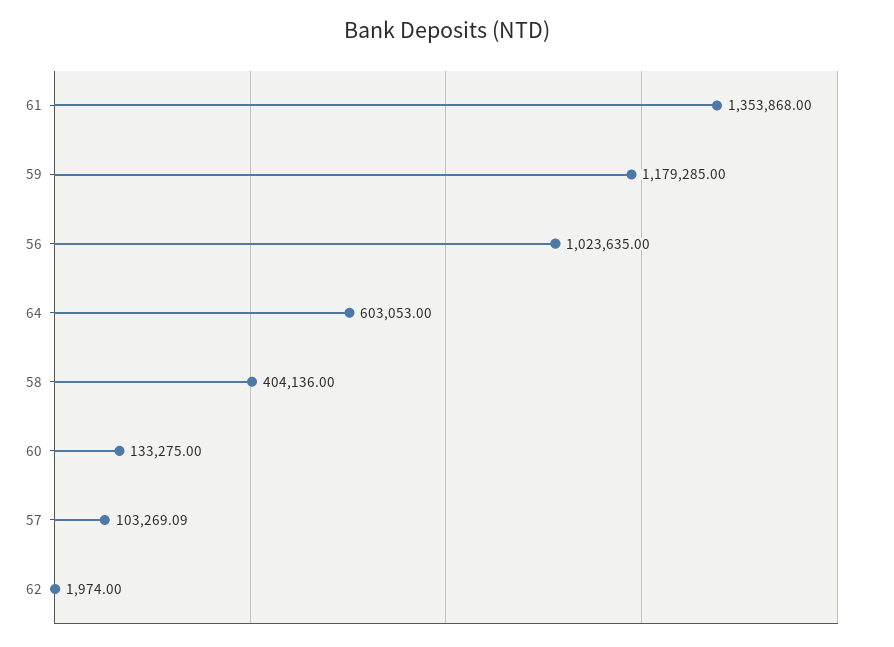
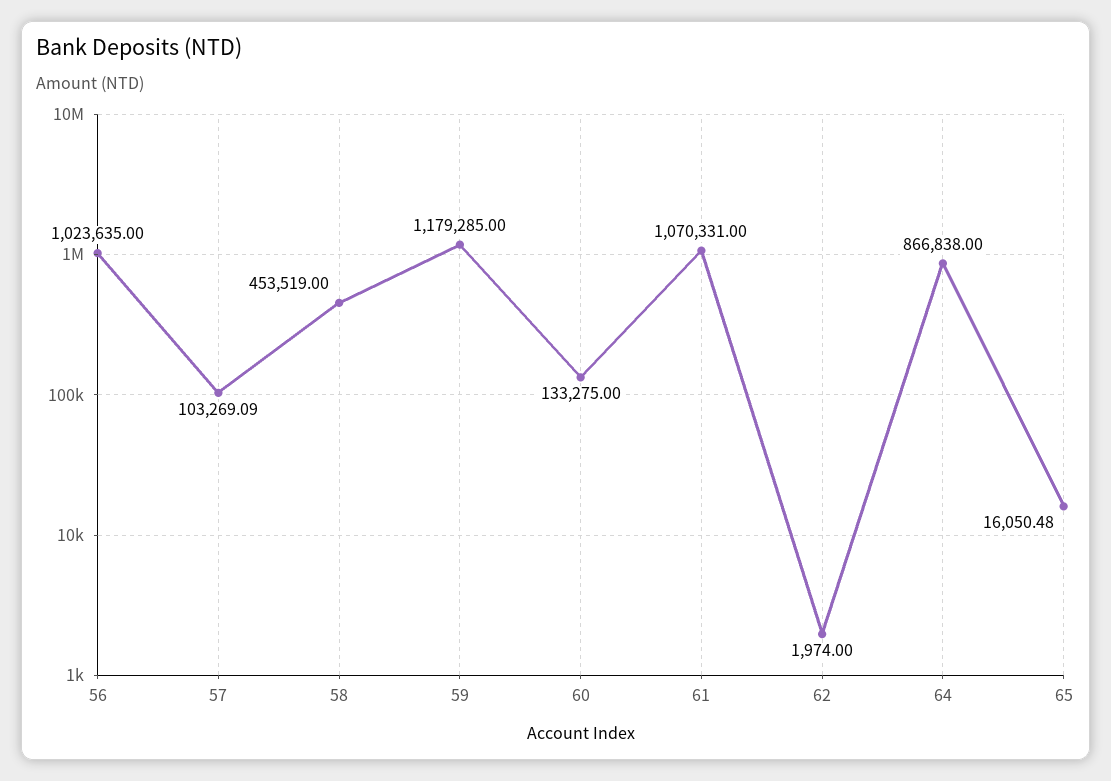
61: 1353868 -> 1070331
64: 603053 -> 866838
58: 404136 -> 453519
65: none -> 16050.48

